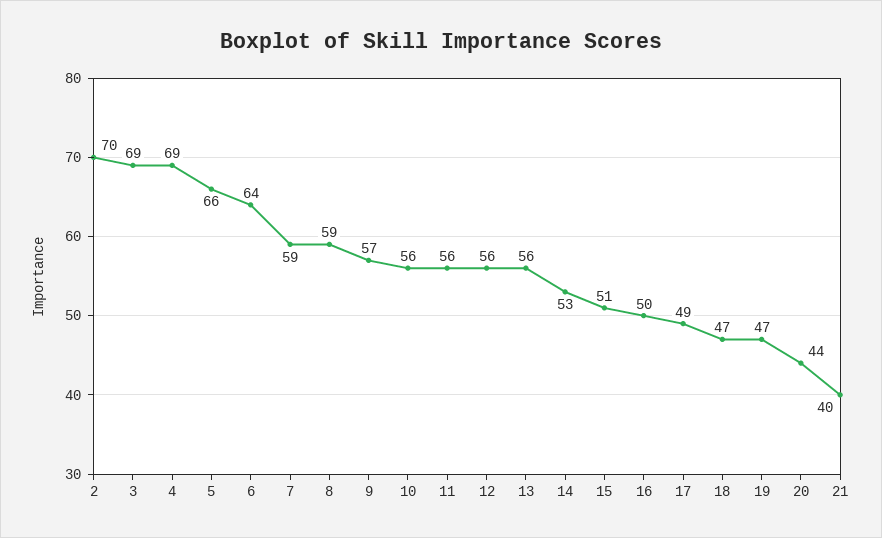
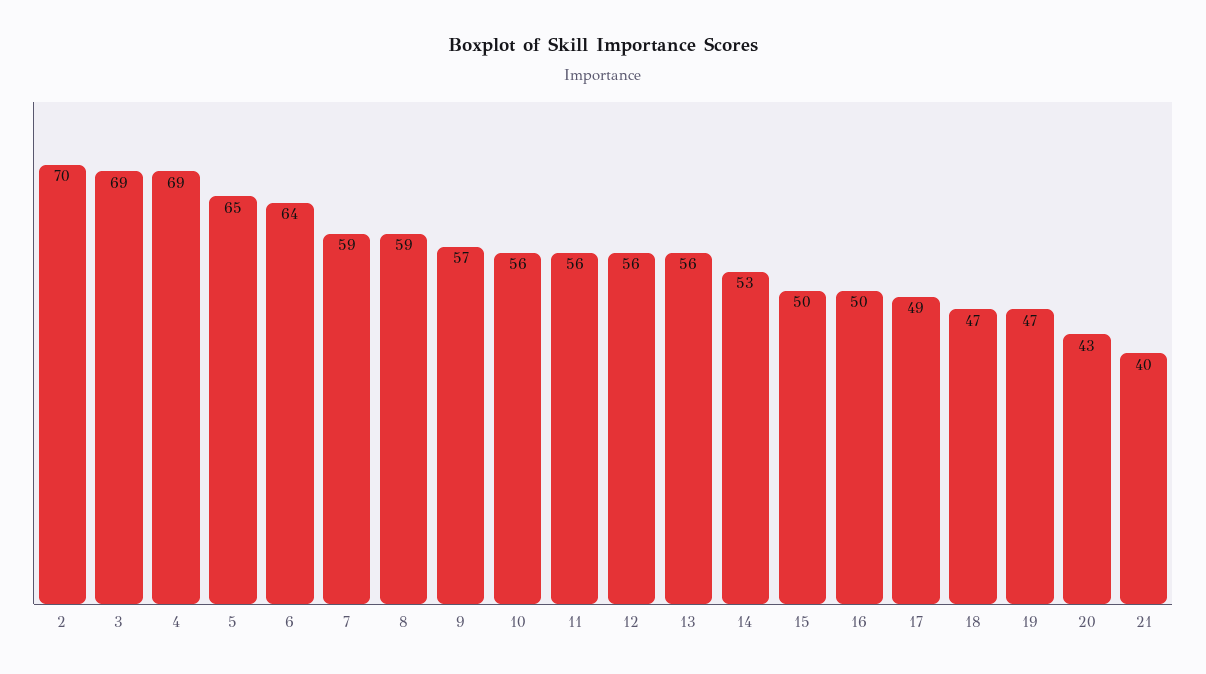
5: 66 -> 65
15: 51 -> 50
20: 44 -> 43

